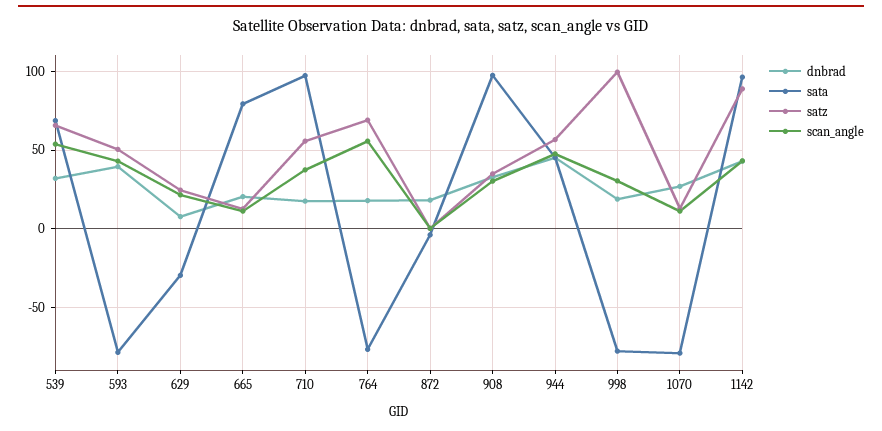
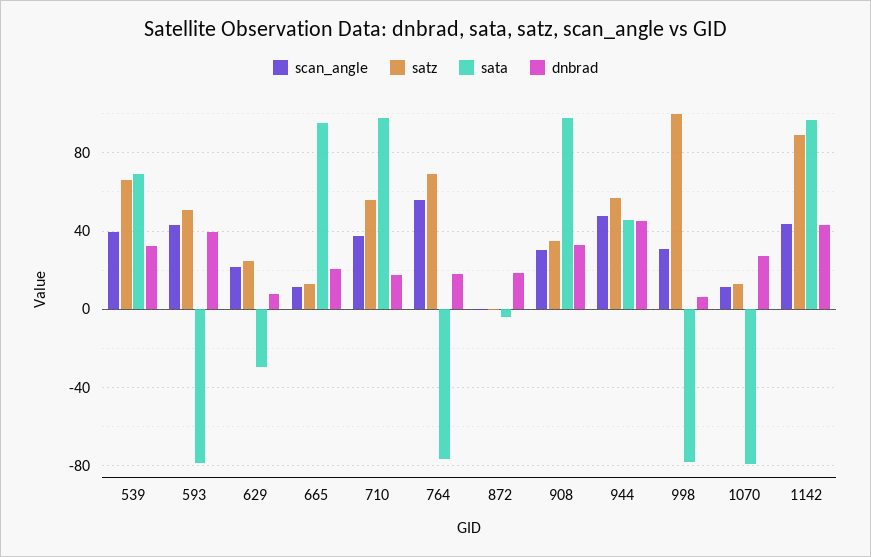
scan_angle, 539: 55 -> 40
sata, 665: 80 -> 95
dnbrad, 998: 20 -> 5

